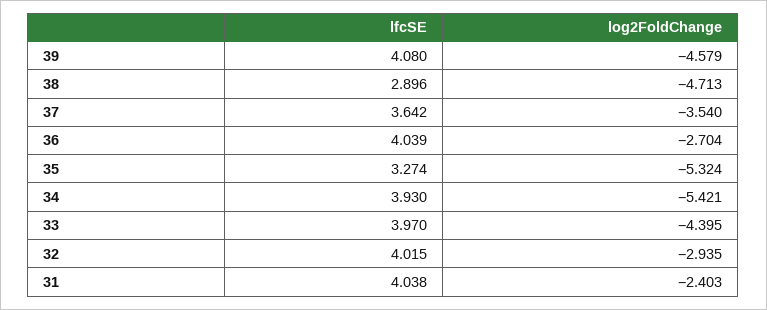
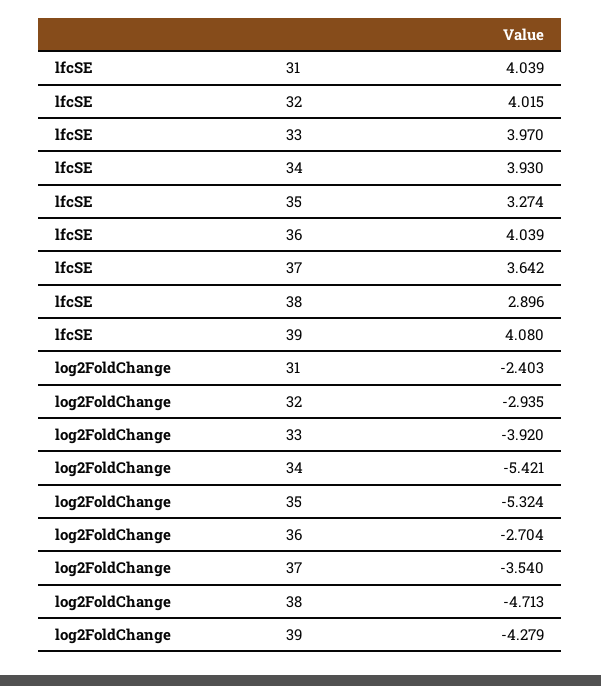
log2FoldChange, 39: -4.579 -> -4.279
log2FoldChange, 33: -4.395 -> -3.92
lfcSE, 31: 4.038 -> 4.039

